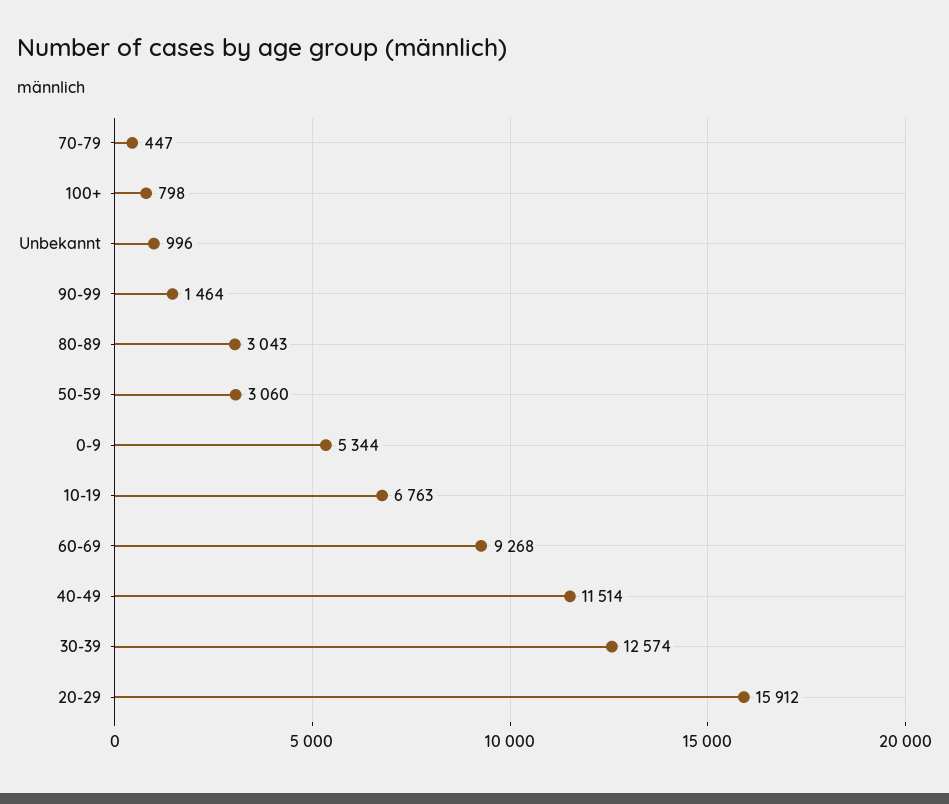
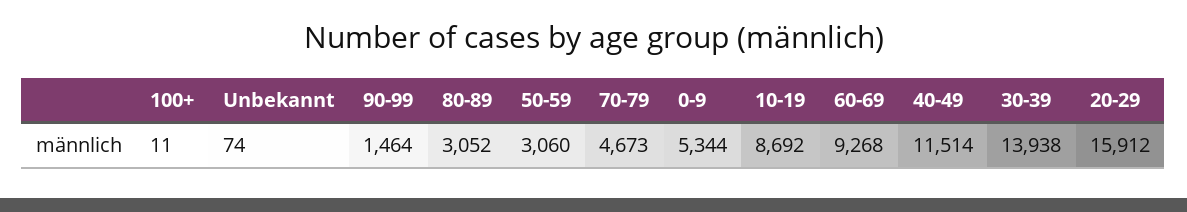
70-79: 447 -> 4673
100+: 798 -> 11
Unbekannt: 996 -> 74
80-89: 3043 -> 3052
10-19: 6763 -> 8692
30-39: 12574 -> 13938

